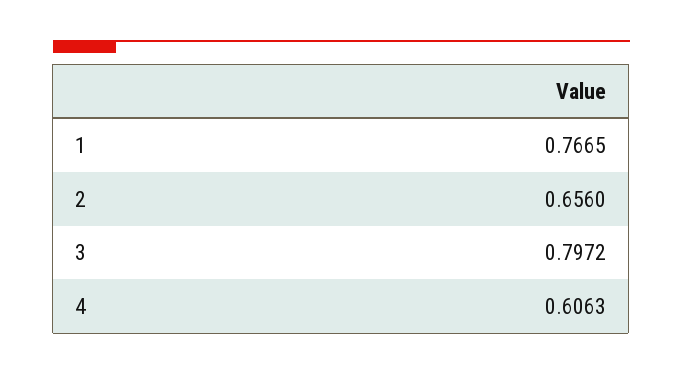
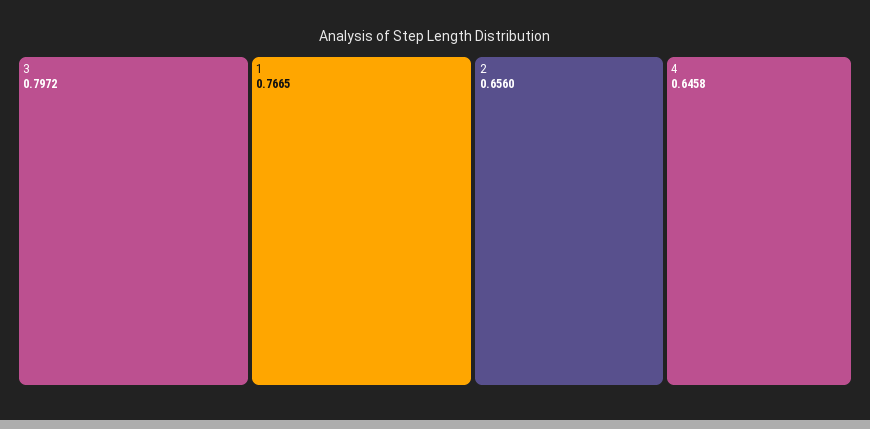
4: 0.6063 -> 0.6458

